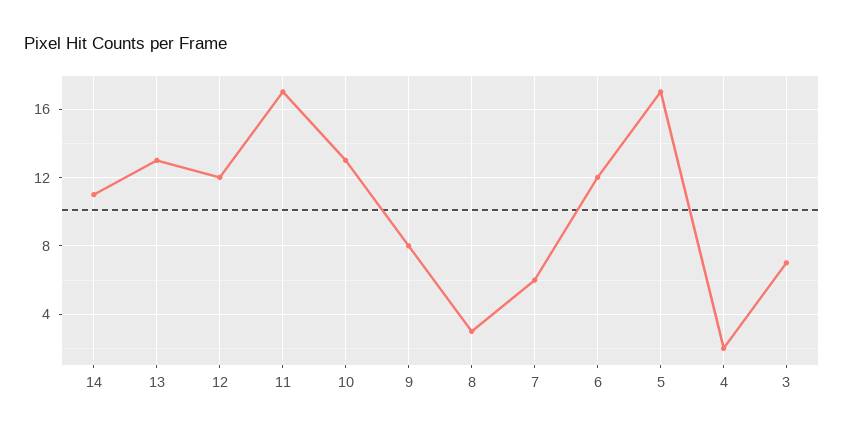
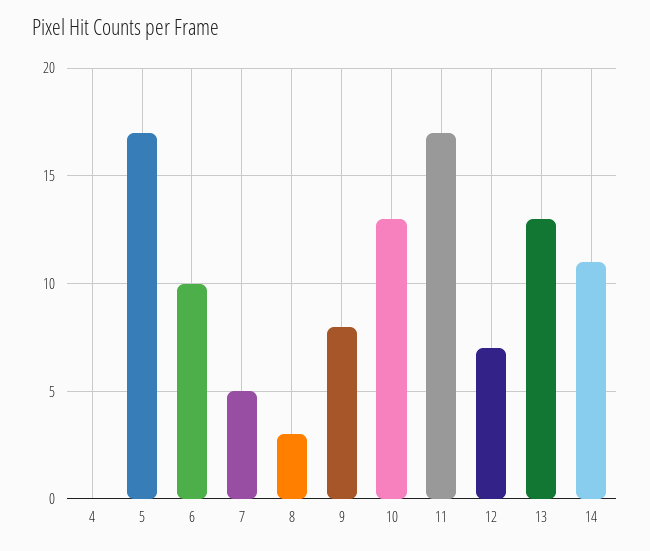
12: 12 -> 7
7: 6 -> 5
6: 12 -> 10
4: 2 -> 0
3: 7 -> none

